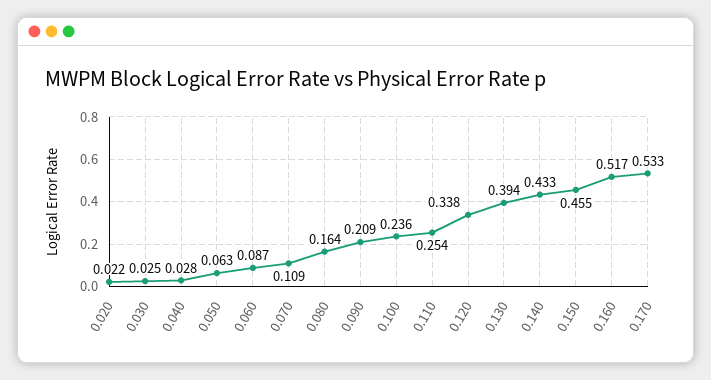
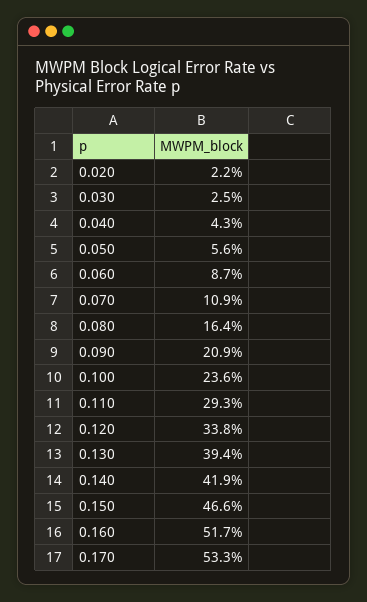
0.040: 0.028 -> 0.043
0.050: 0.063 -> 0.056
0.110: 0.254 -> 0.293
0.140: 0.433 -> 0.419
0.150: 0.455 -> 0.466

